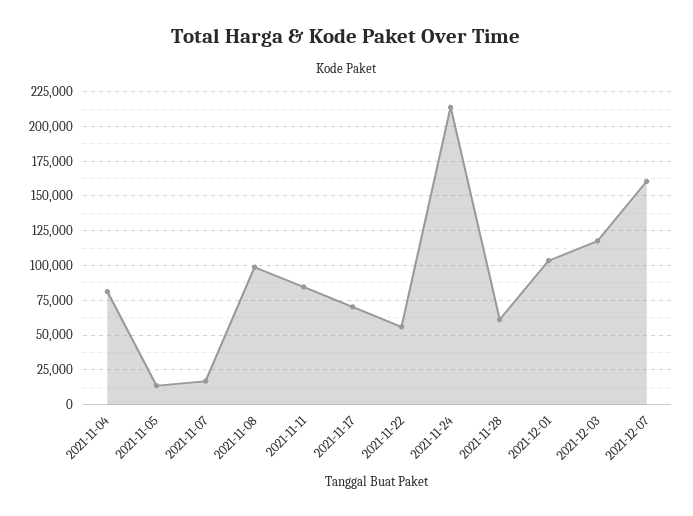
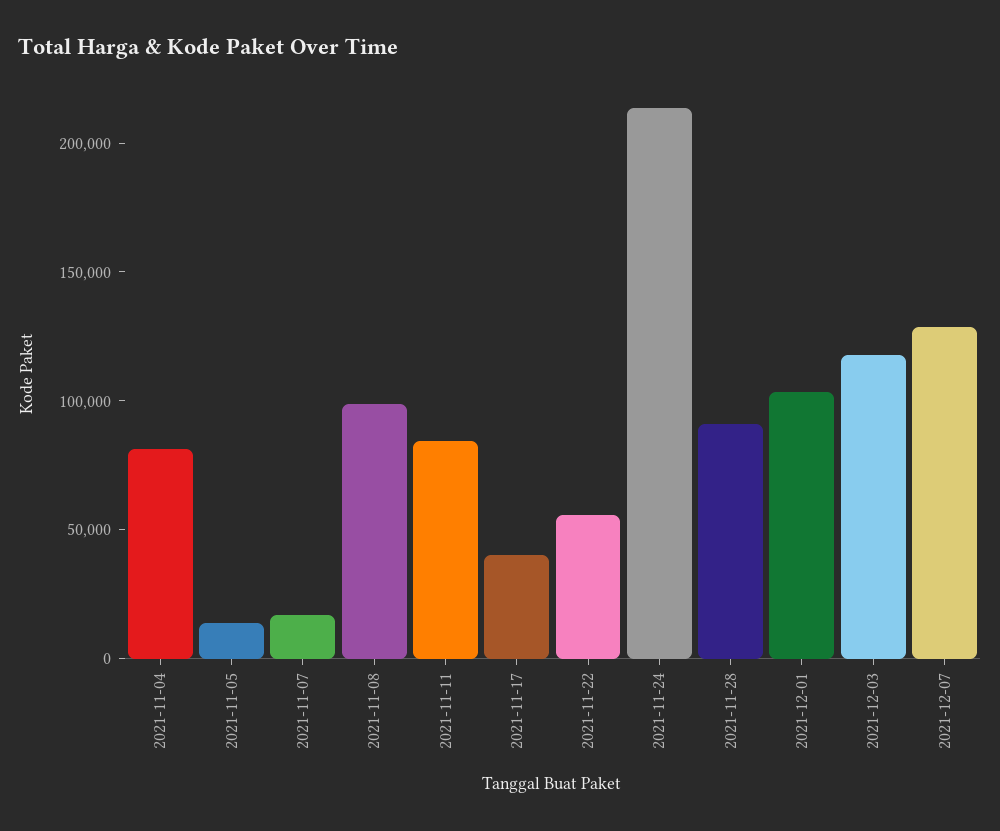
2021-11-17: 70000 -> 40000
2021-11-28: 60000 -> 90000
2021-12-07: 160000 -> 130000

